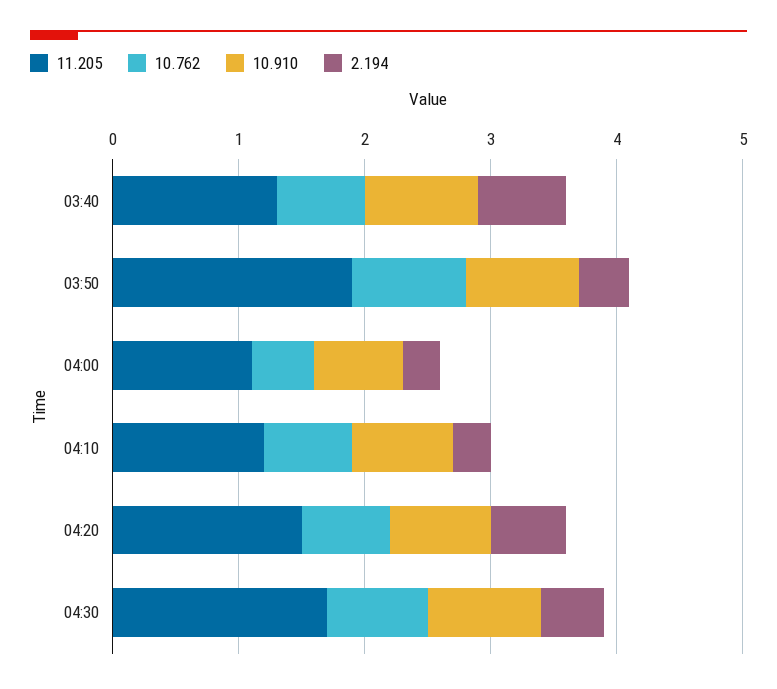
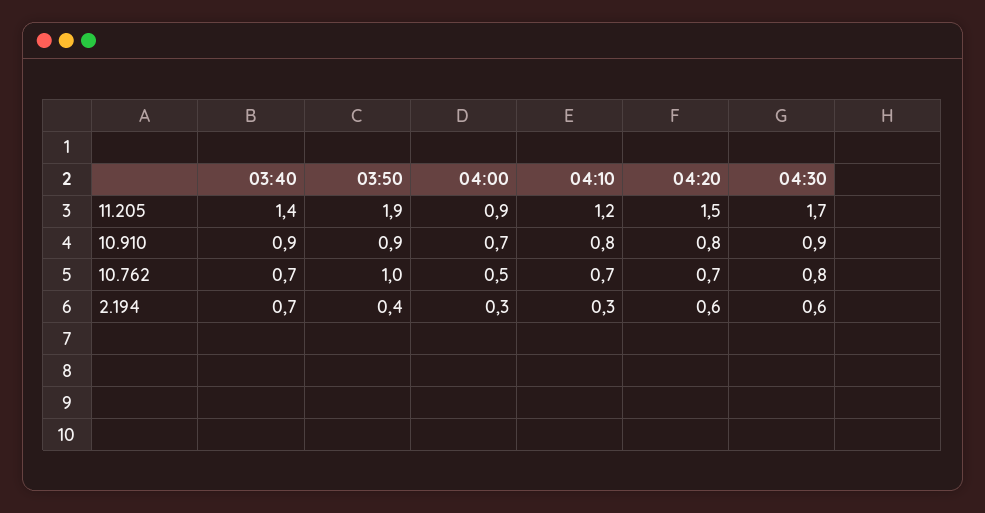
11.205, 03:40: 1.3 -> 1.4
10.762, 03:50: 0.9 -> 1
11.205, 04:00: 1.1 -> 0.9
2.194, 04:30: 0.5 -> 0.6

